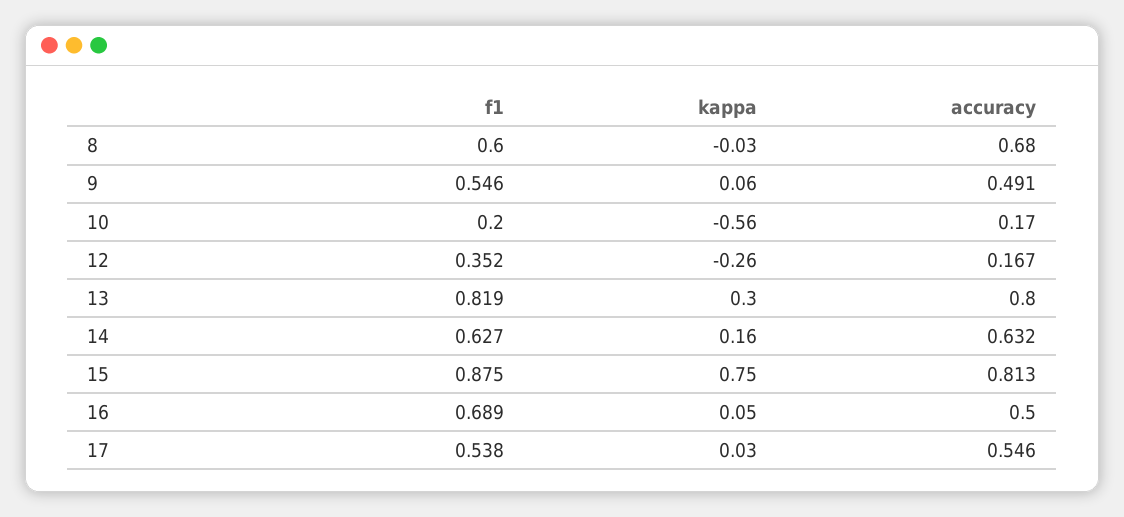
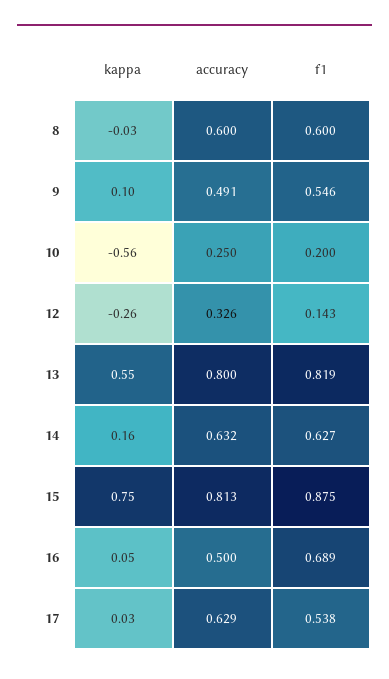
accuracy, 8: 0.68 -> 0.6
kappa, 9: 0.06 -> 0.1
accuracy, 10: 0.17 -> 0.25
f1, 12: 0.352 -> 0.143
accuracy, 12: 0.167 -> 0.326
kappa, 13: 0.3 -> 0.55
accuracy, 17: 0.546 -> 0.629

